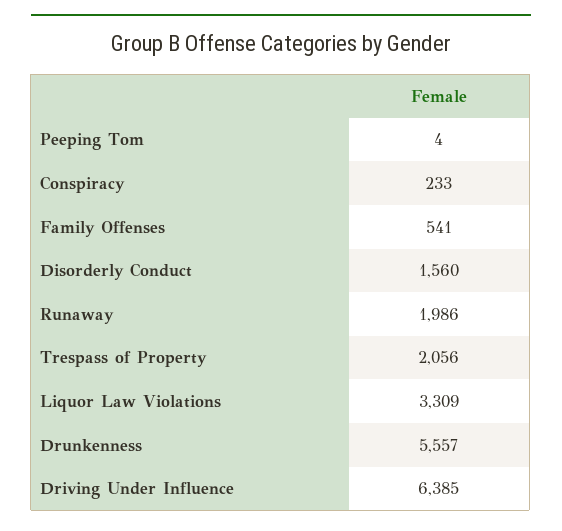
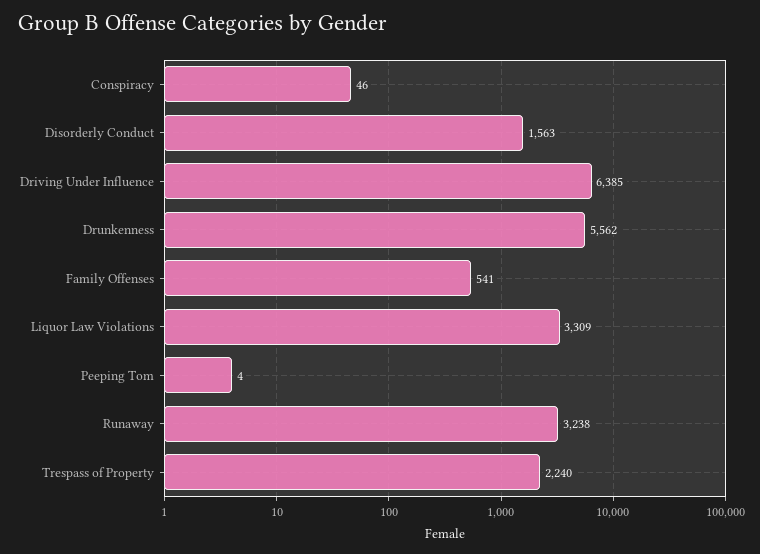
Conspiracy: 233 -> 46
Disorderly Conduct: 1560 -> 1563
Runaway: 1986 -> 3238
Trespass of Property: 2056 -> 2240
Drunkenness: 5557 -> 5562

